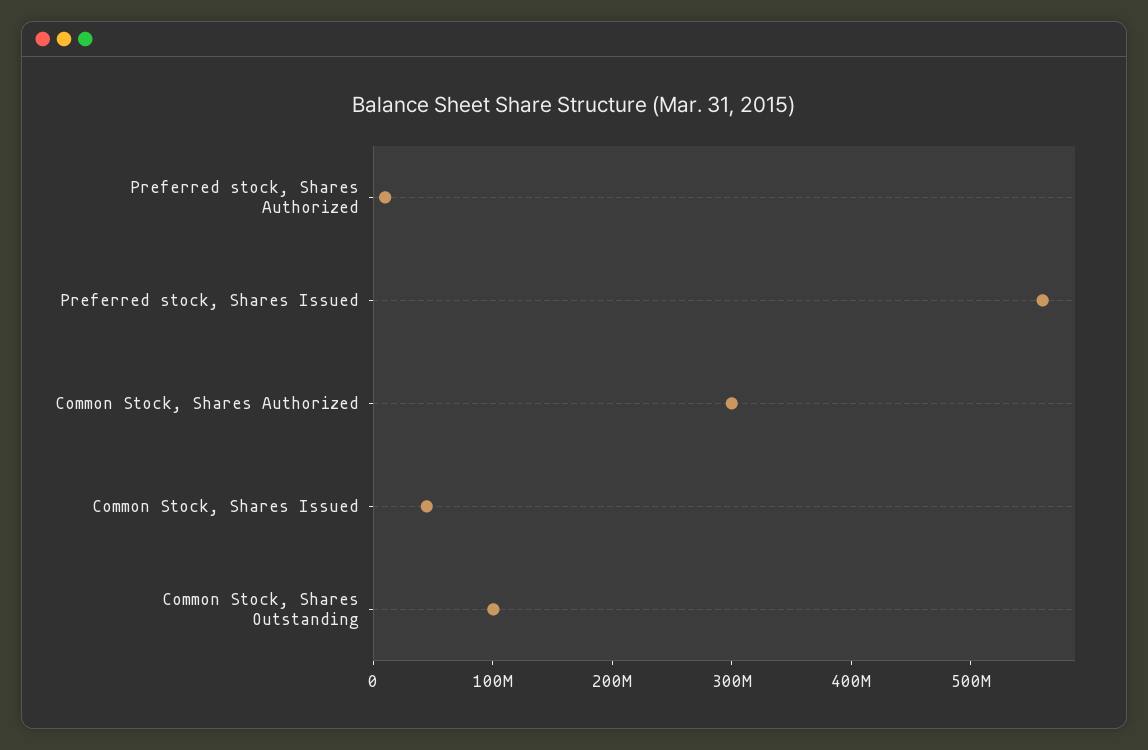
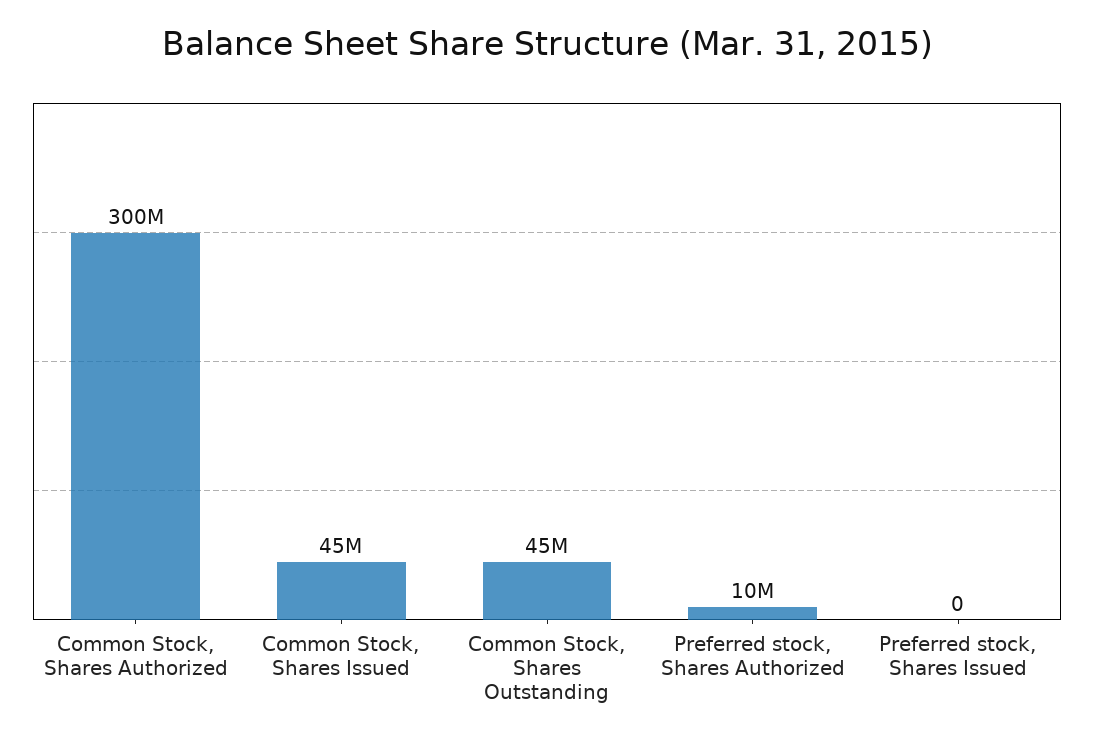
Preferred stock, Shares Issued: 560000000 -> 0
Common Stock, Shares Outstanding: 100000000 -> 45000000

